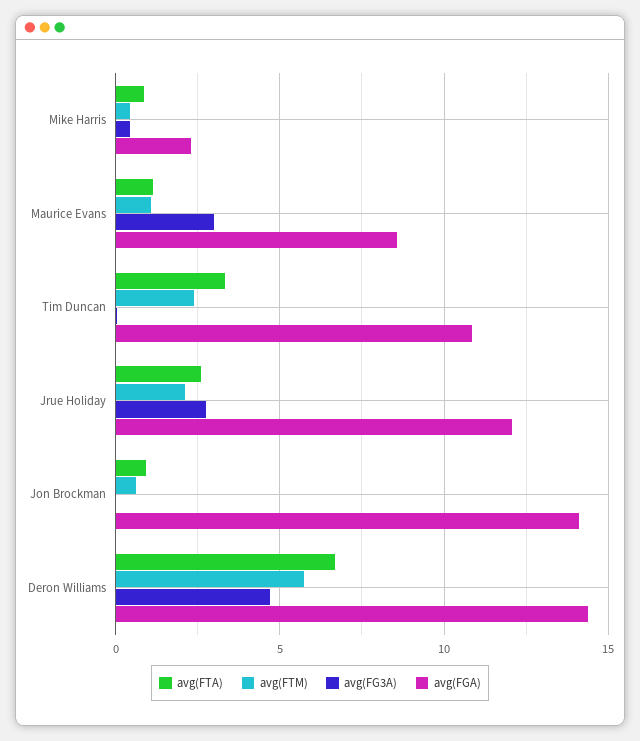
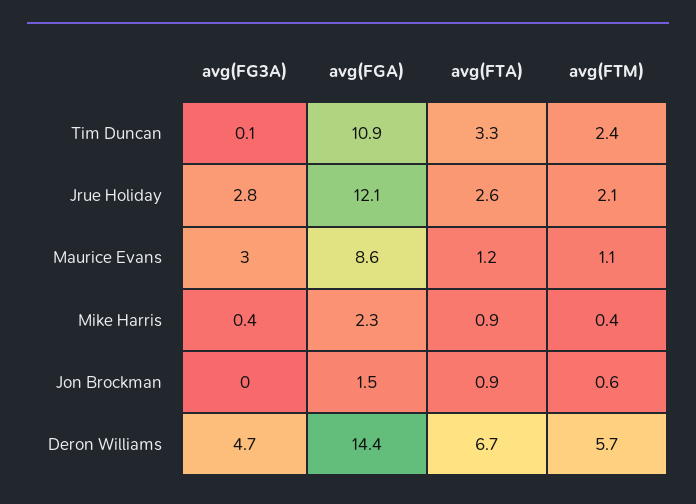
avg(FGA), Jon Brockman: 14 -> 1.5

